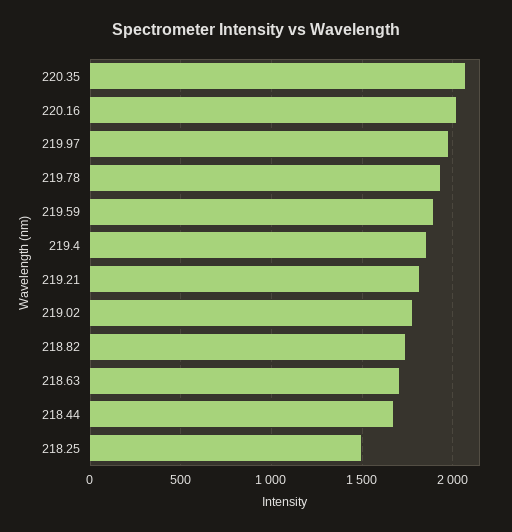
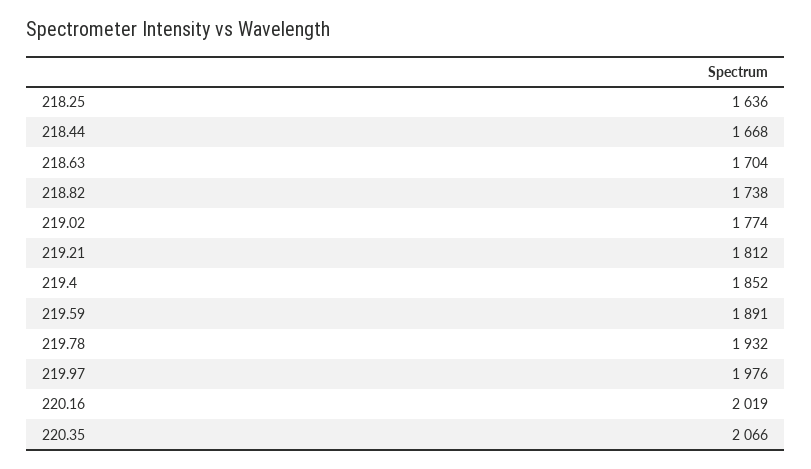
218.25: 1500 -> 1636

